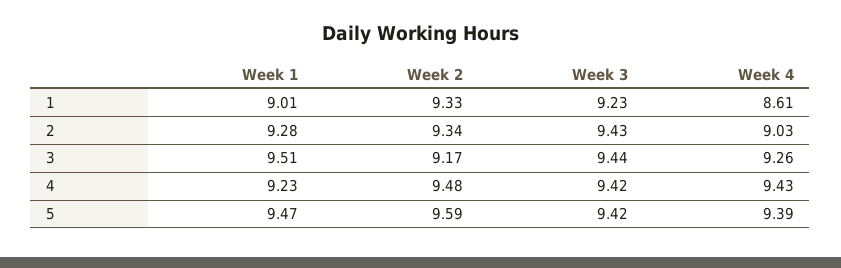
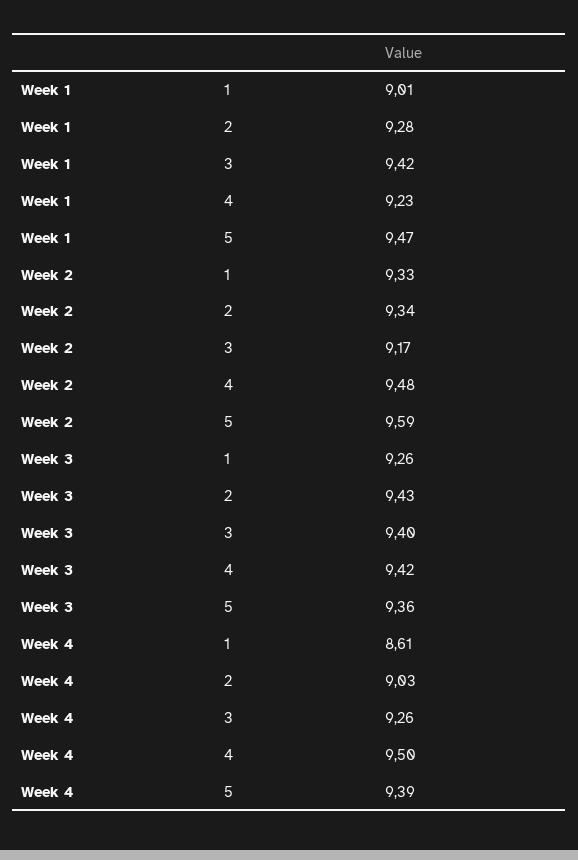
Week 3, 1: 9.23 -> 9.26
Week 1, 3: 9.51 -> 9.42
Week 3, 3: 9.44 -> 9.4
Week 4, 4: 9.43 -> 9.5
Week 3, 5: 9.42 -> 9.36

